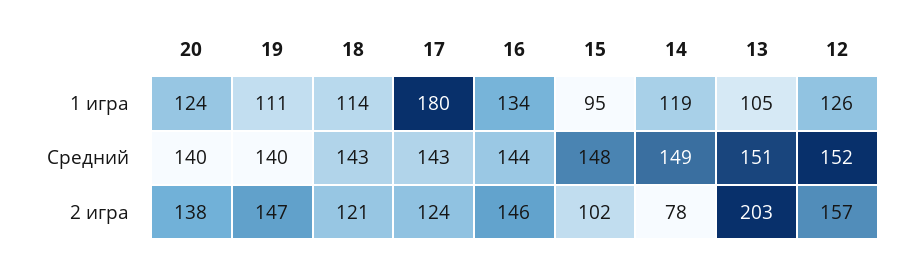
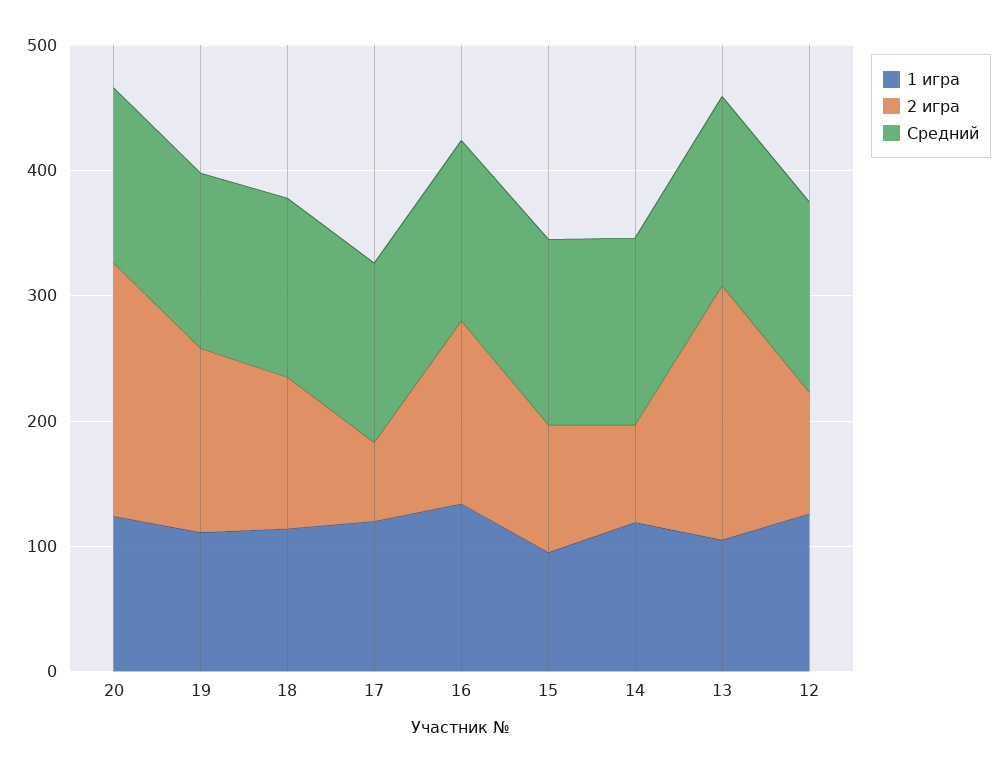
1 игра, 17: 180 -> 120
2 игра, 20: 138 -> 200
2 игра, 17: 124 -> 60
2 игра, 12: 157 -> 100

